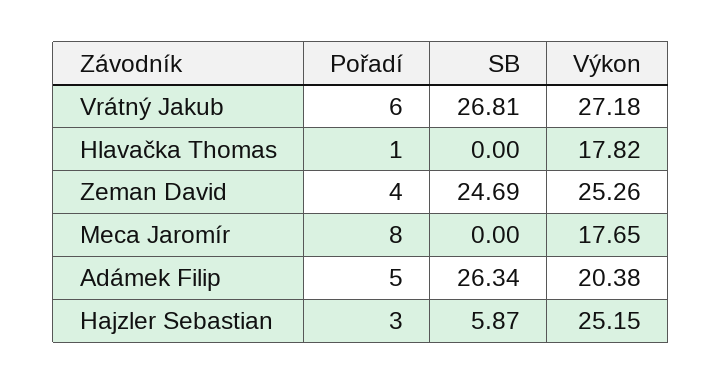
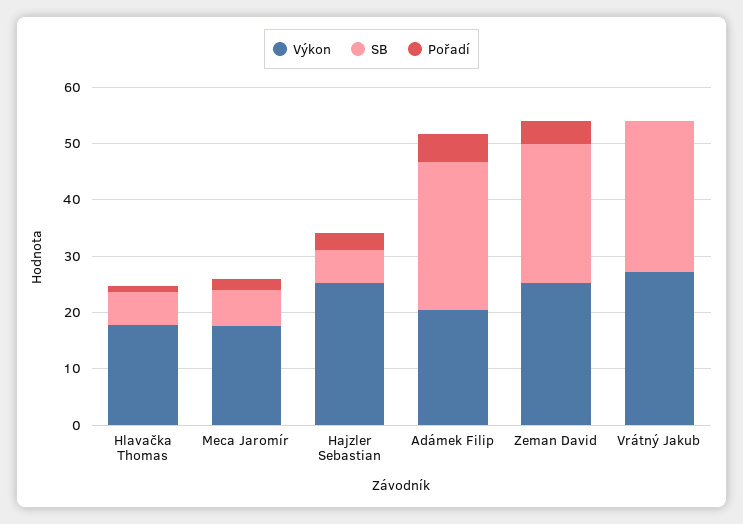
Pořadí, Vrátný Jakub: 6 -> 0
SB, Hlavačka Thomas: 0 -> 6
Pořadí, Meca Jaromír: 8 -> 2
SB, Meca Jaromír: 0 -> 6

